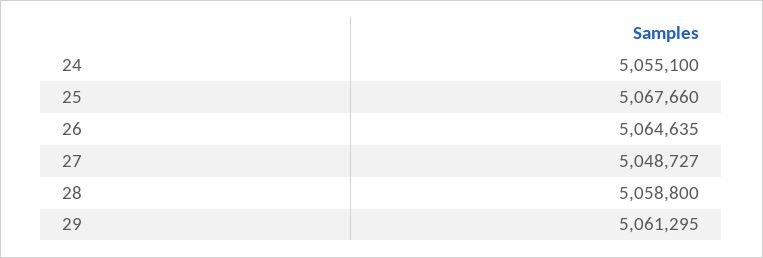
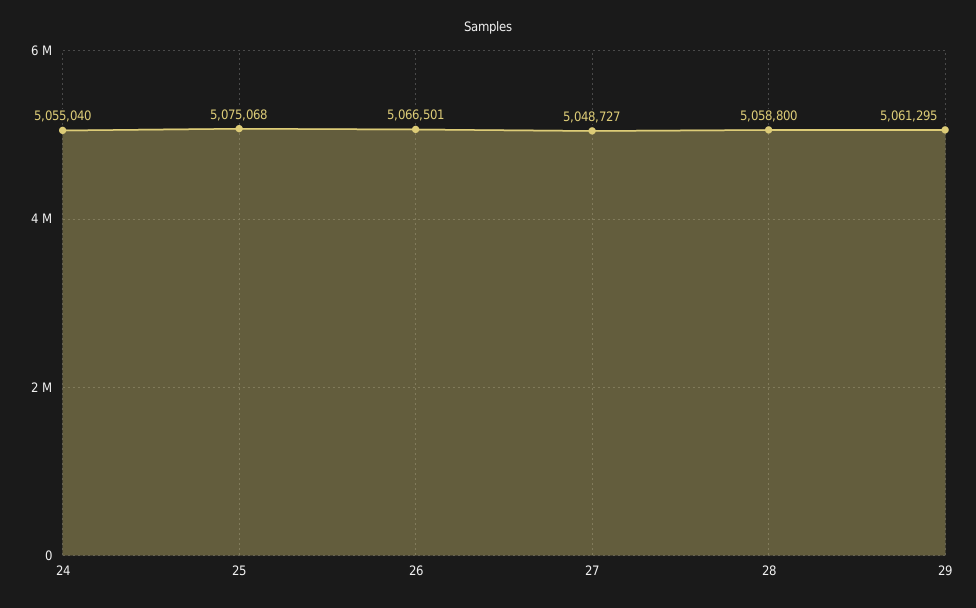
24: 5055100 -> 5055040
25: 5067660 -> 5075068
26: 5064635 -> 5066501

